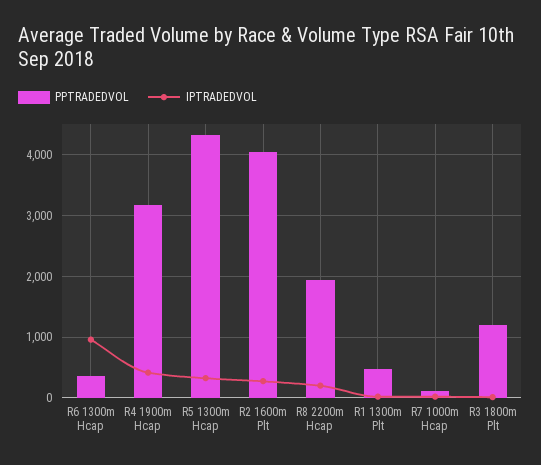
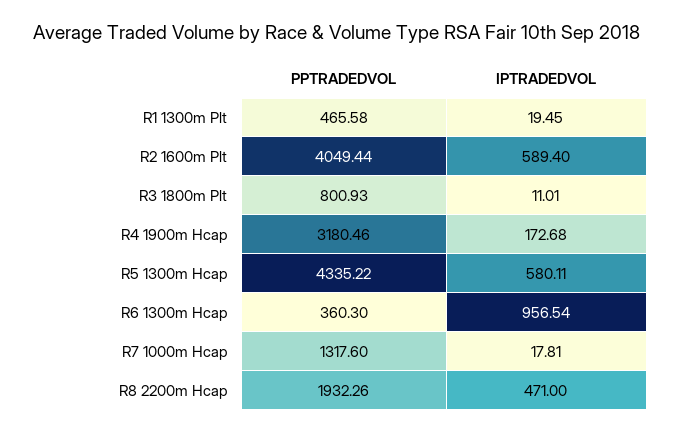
IPTRADEDVOL, R4 1900m Hcap: 400 -> 172.68
IPTRADEDVOL, R5 1300m Hcap: 300 -> 580.11
IPTRADEDVOL, R2 1600m Plt: 300 -> 589.4
IPTRADEDVOL, R8 2200m Hcap: 200 -> 471
PPTRADEDVOL, R7 1000m Hcap: 100 -> 1317.6
PPTRADEDVOL, R3 1800m Plt: 1200 -> 800.93

